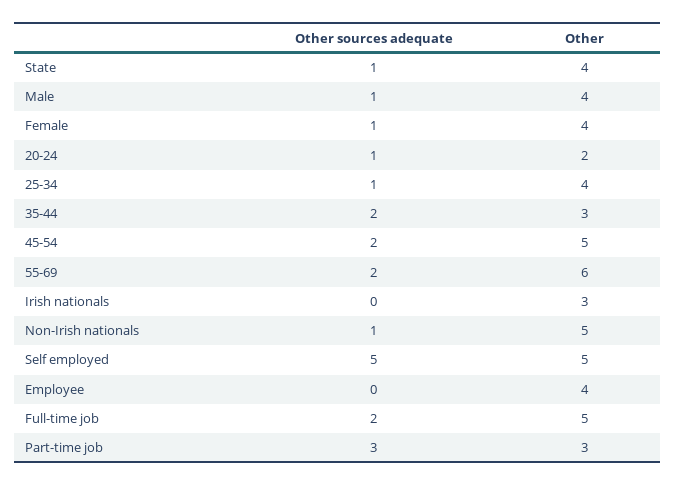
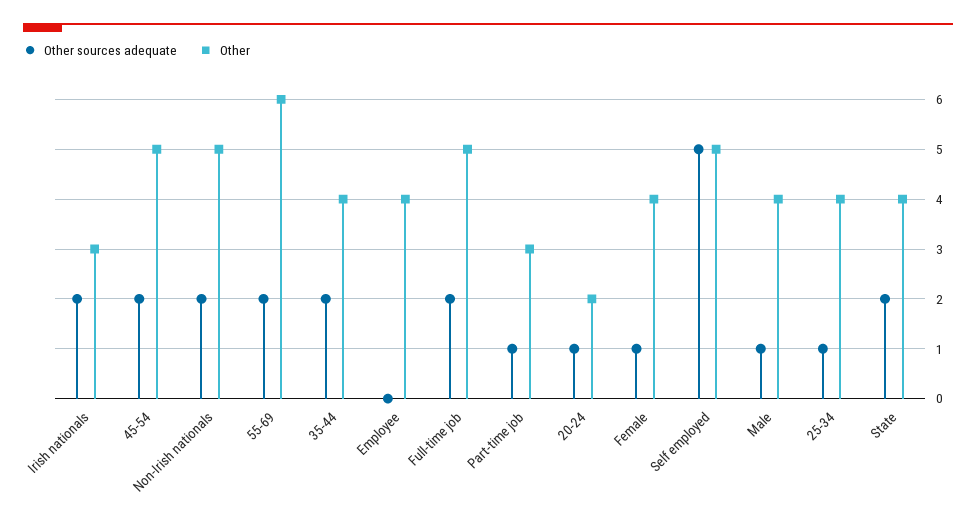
Other sources adequate, State: 1 -> 2
Other, 35-44: 3 -> 4
Other sources adequate, Irish nationals: 0 -> 2
Other sources adequate, Non-Irish nationals: 1 -> 2
Other sources adequate, Part-time job: 3 -> 1

